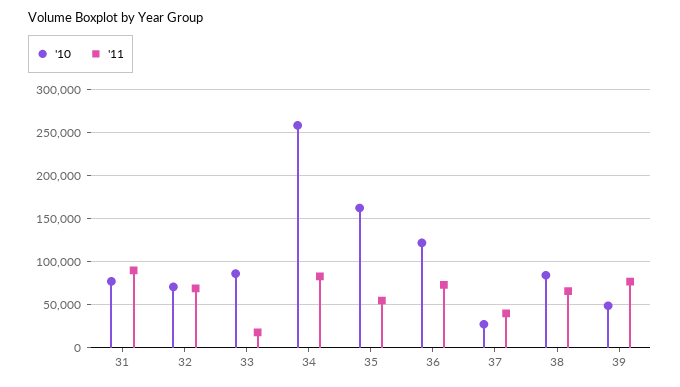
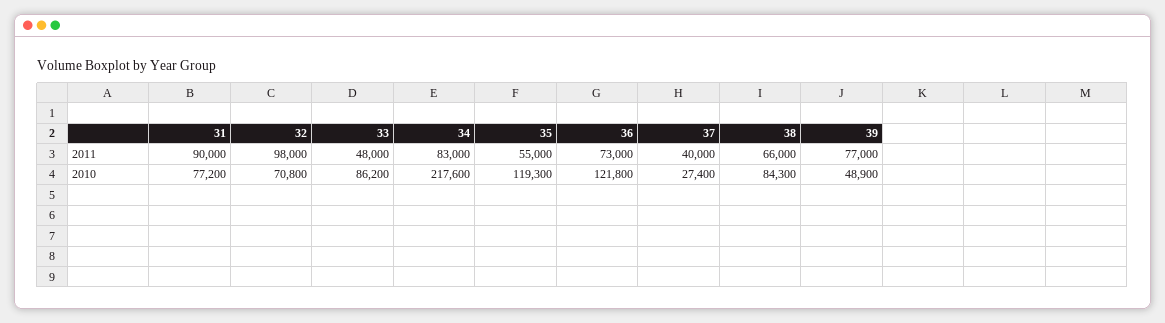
'11, 32: 70000 -> 98000
'11, 33: 20000 -> 48000
'10, 34: 260000 -> 217600
'10, 35: 160000 -> 119300

